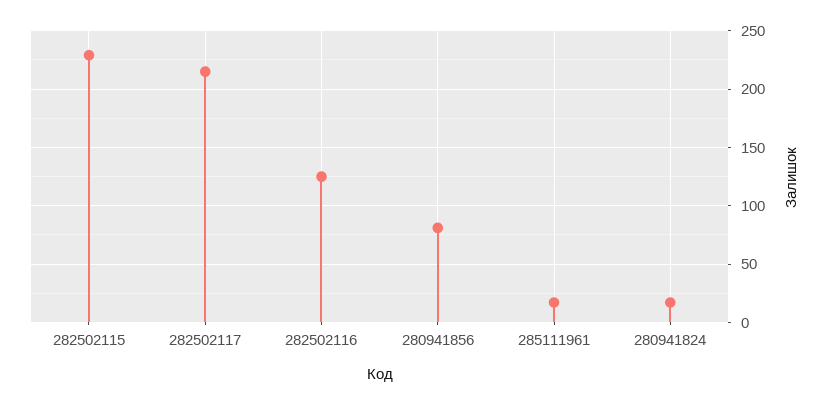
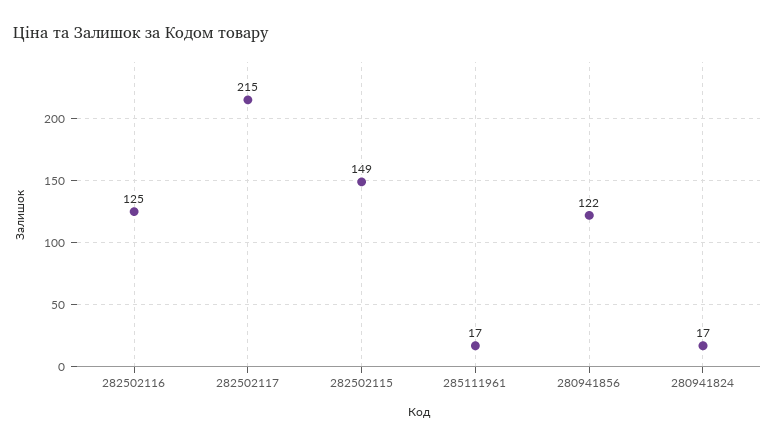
282502115: 230 -> 149
280941856: 80 -> 122

